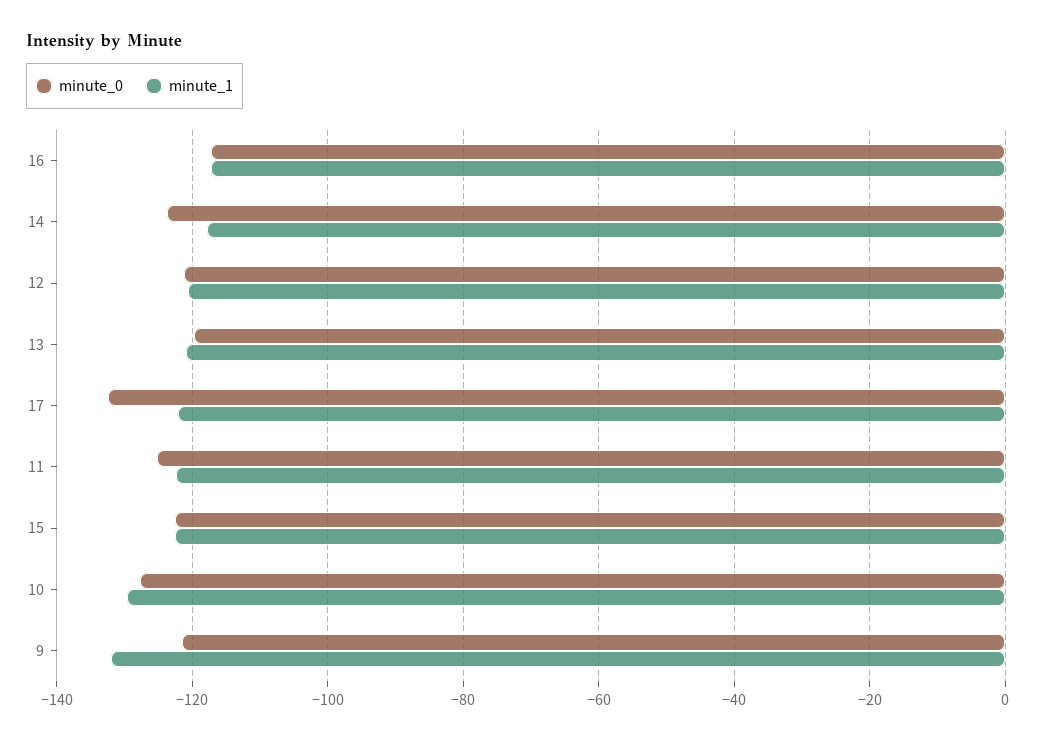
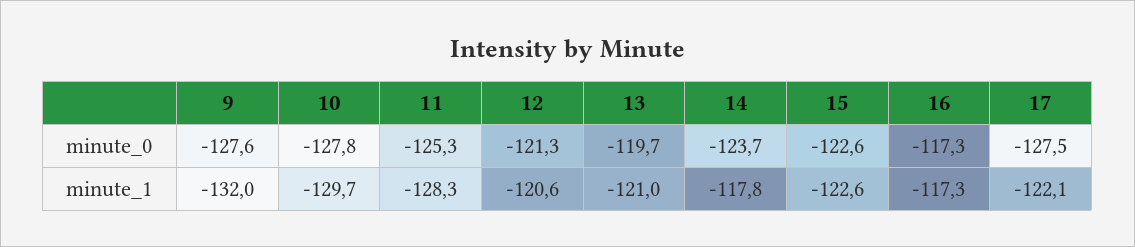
minute_0, 17: -132 -> -127.5
minute_1, 11: -122 -> -128.3
minute_0, 9: -122 -> -127.6

